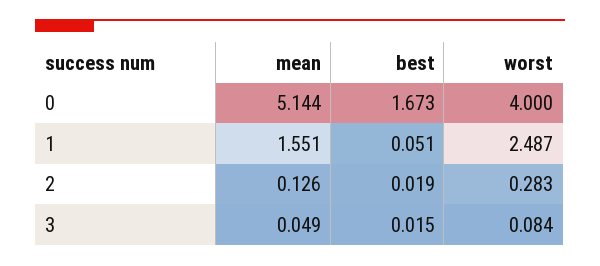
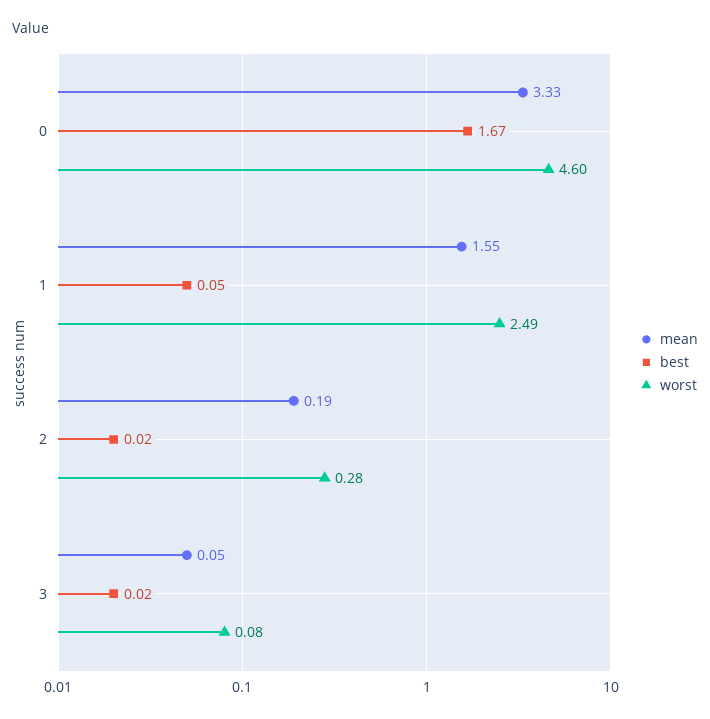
mean, 0: 5.144 -> 3.33
worst, 0: 4 -> 4.6
mean, 2: 0.126 -> 0.19

